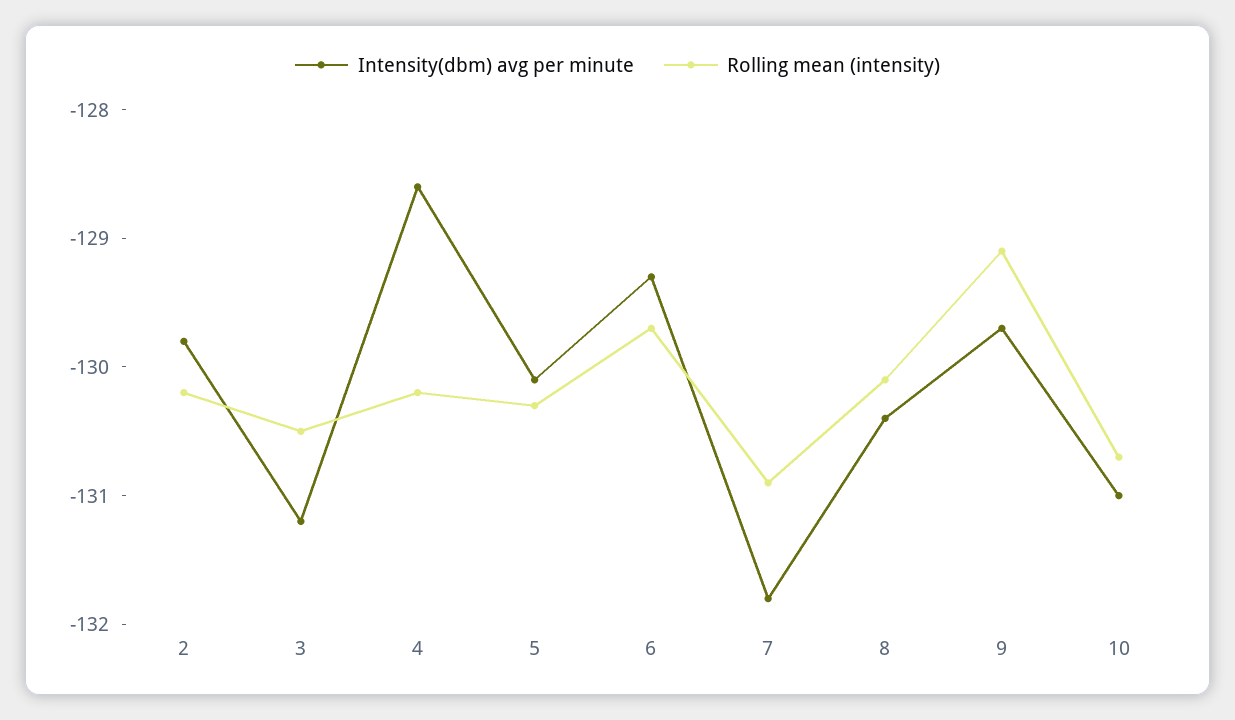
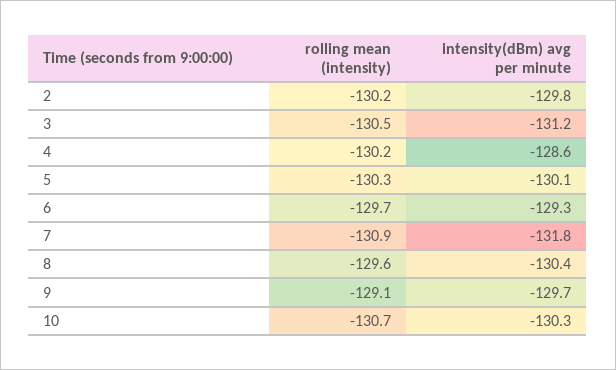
Rolling mean (intensity), 8: -130.1 -> -129.6
Intensity(dbm) avg per minute, 10: -131 -> -130.3

